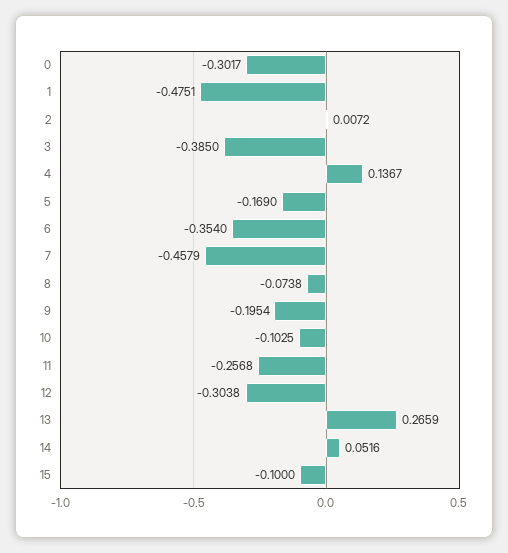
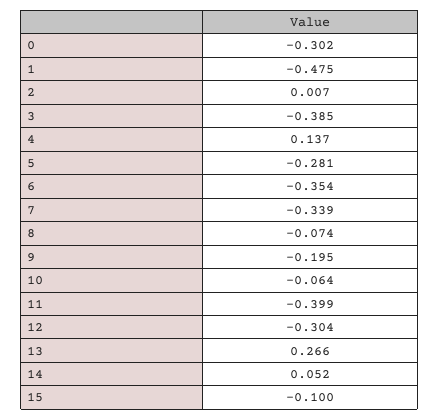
5: -0.169 -> -0.281
7: -0.4579 -> -0.339
10: -0.1025 -> -0.064
11: -0.2568 -> -0.399

